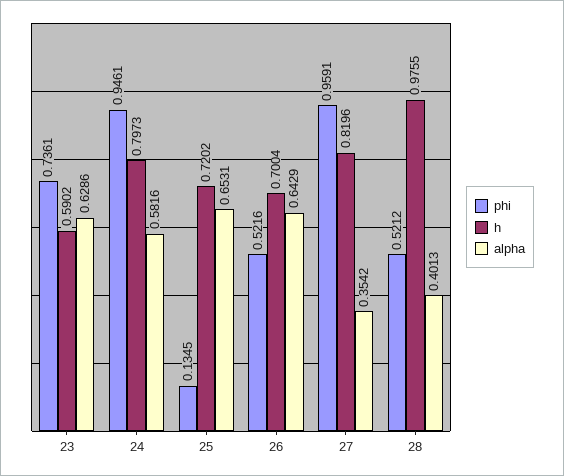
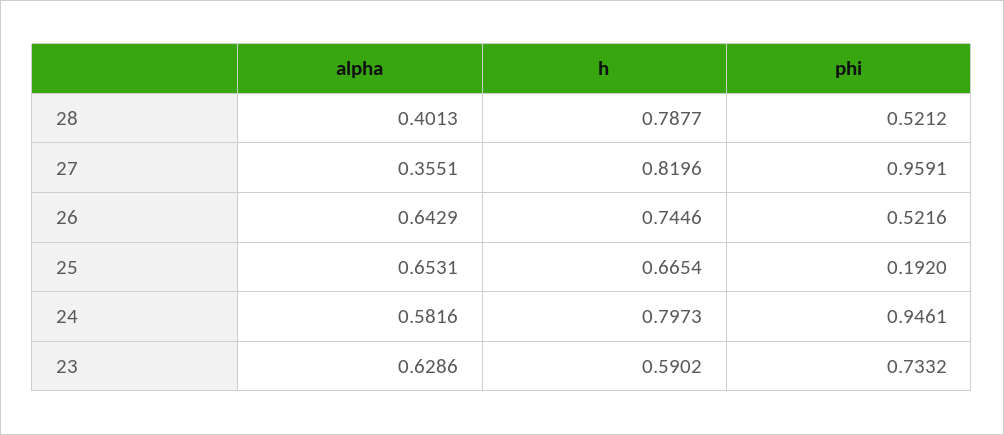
phi, 23: 0.7361 -> 0.7332
phi, 25: 0.1345 -> 0.192
h, 25: 0.7202 -> 0.6654
h, 26: 0.7004 -> 0.7446
alpha, 27: 0.3542 -> 0.3551
h, 28: 0.9755 -> 0.7877

